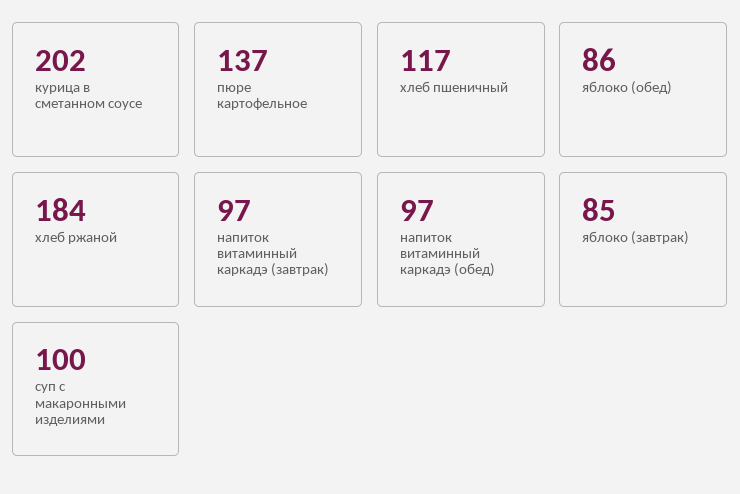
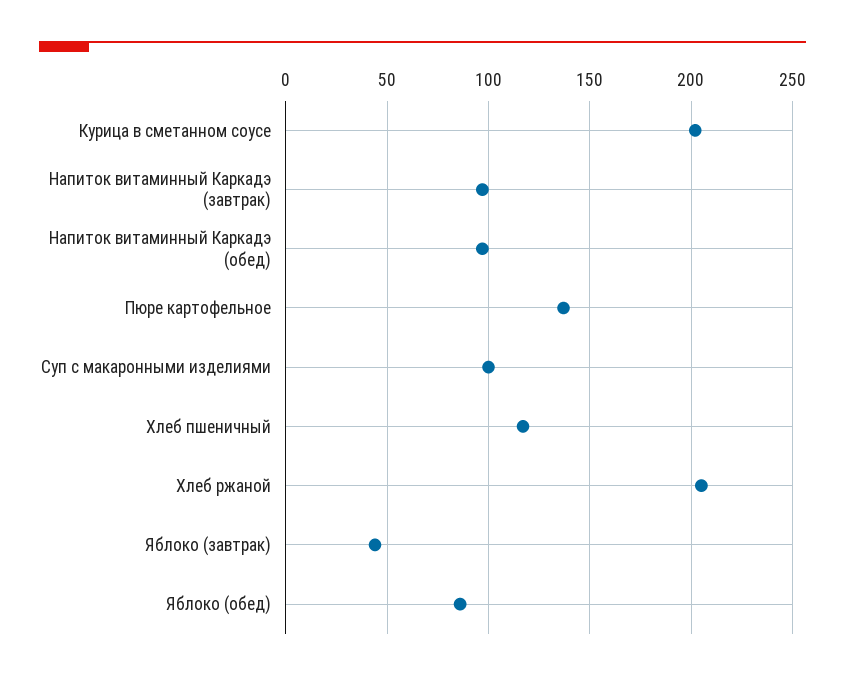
хлеб ржаной: 184 -> 205
яблоко (завтрак): 85 -> 45

